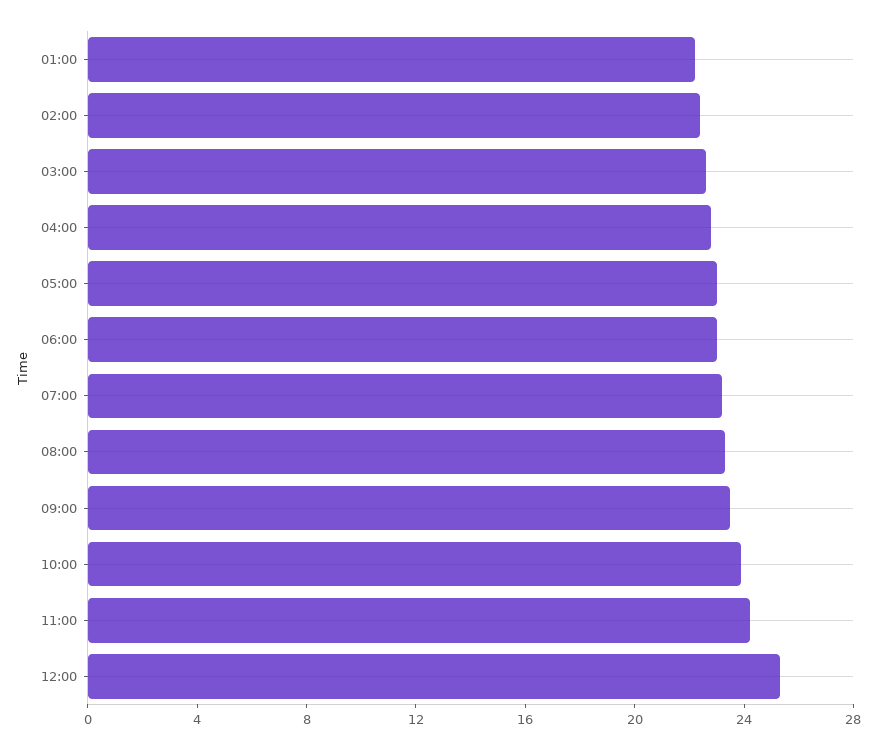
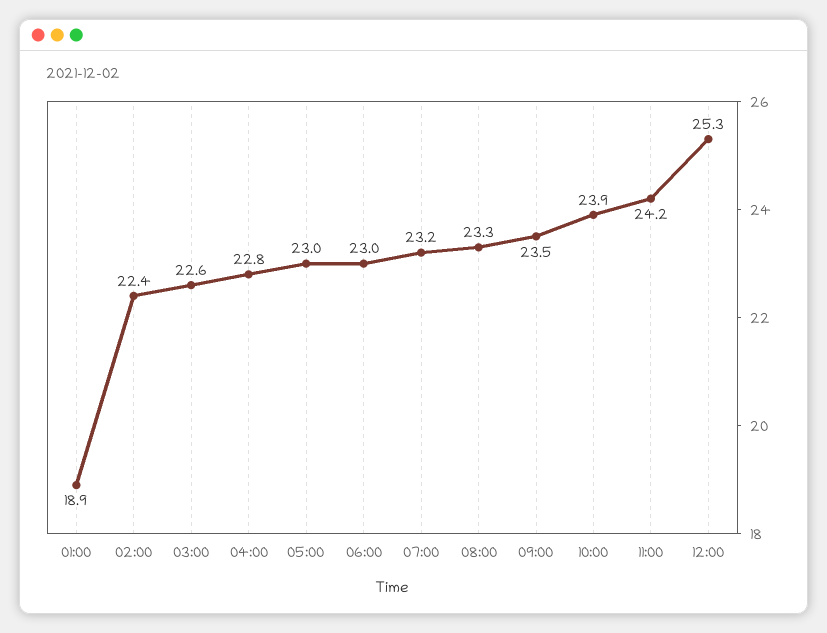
01:00: 22 -> 18.9

